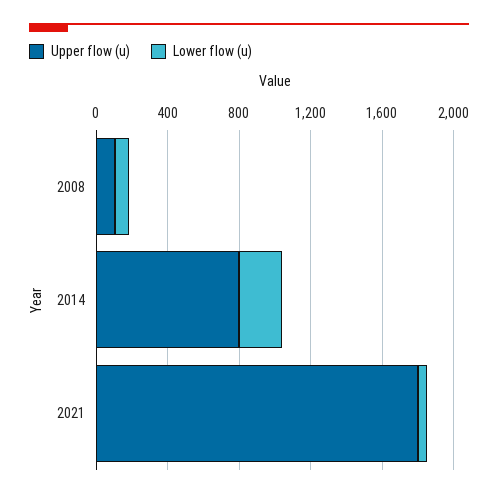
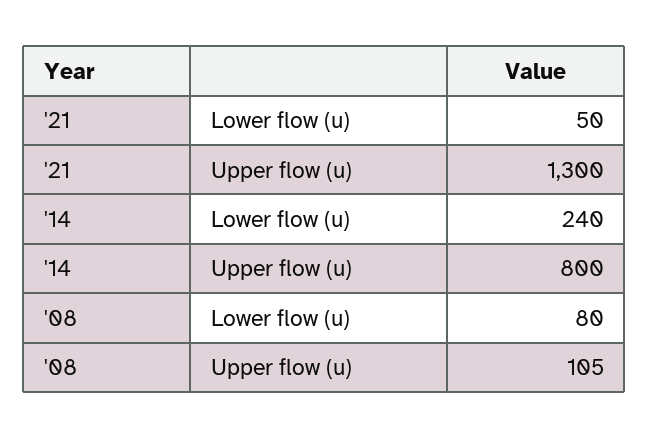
Upper flow (u), 2021: 1800 -> 1300

